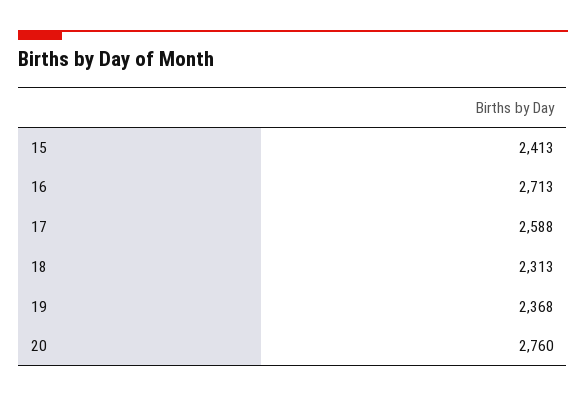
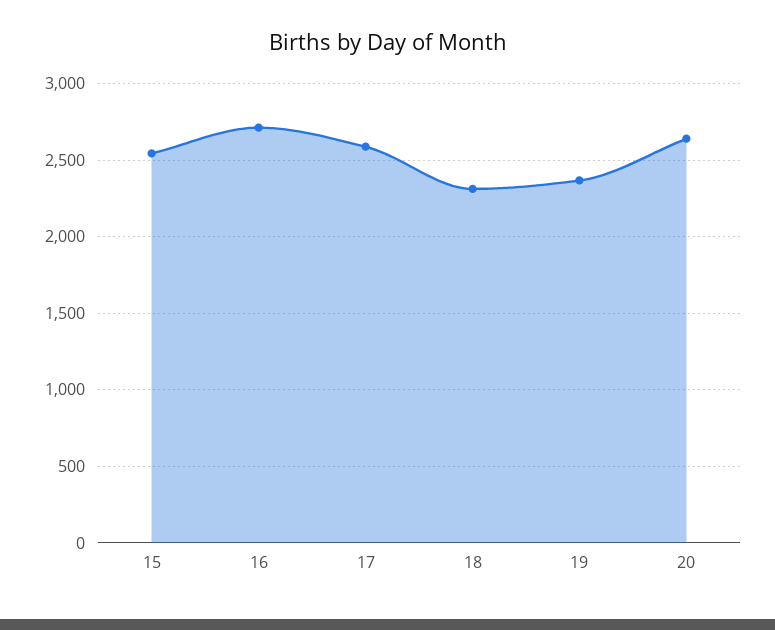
15: 2413 -> 2550
20: 2760 -> 2650

